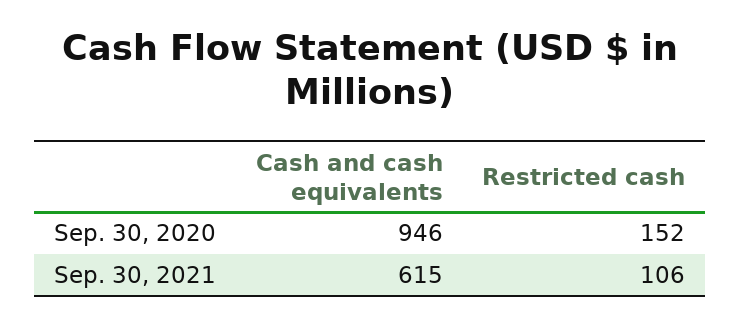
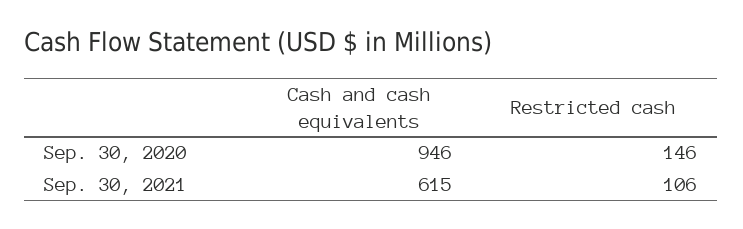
Restricted cash, Sep. 30, 2020: 152 -> 146

